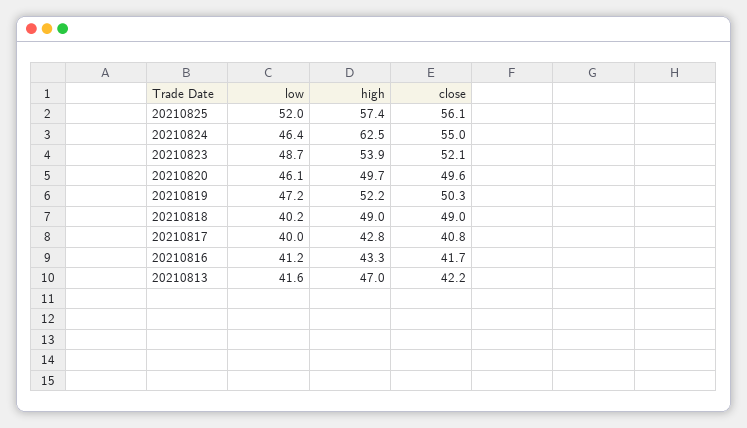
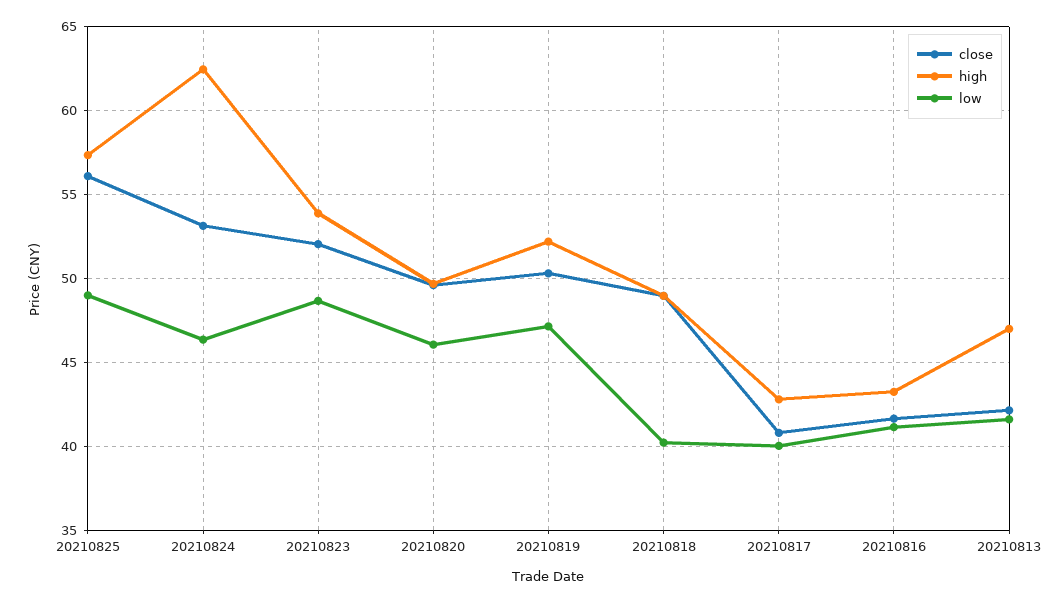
low, 20210825: 52 -> 49
close, 20210824: 55 -> 53

